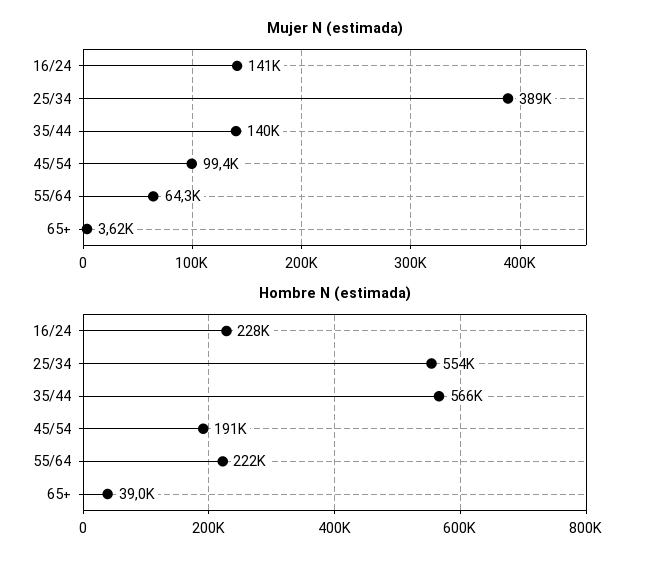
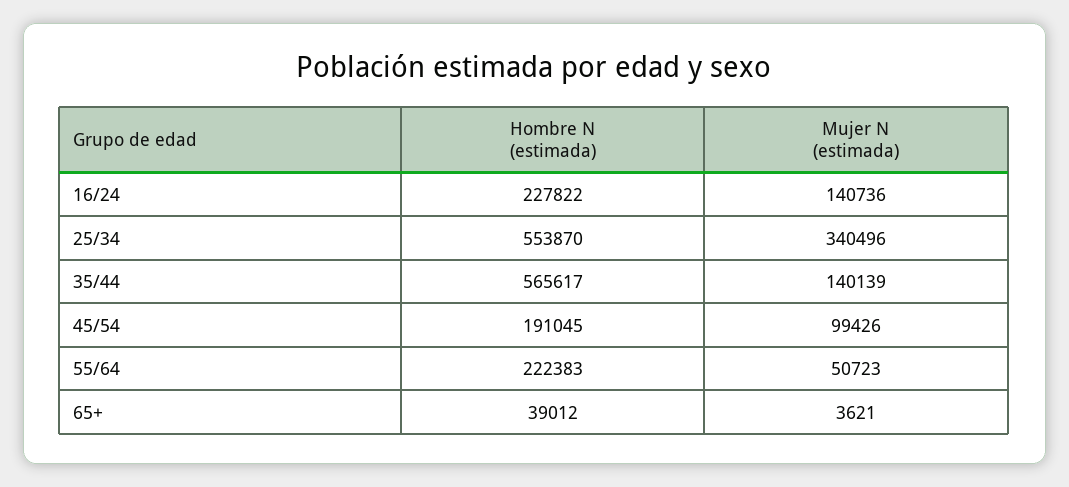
Mujer N (estimada), 25/34: 389000 -> 340496
Mujer N (estimada), 55/64: 64300 -> 50723

